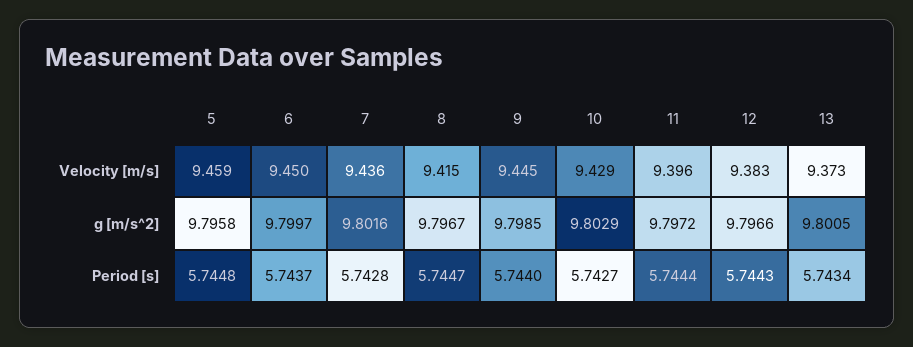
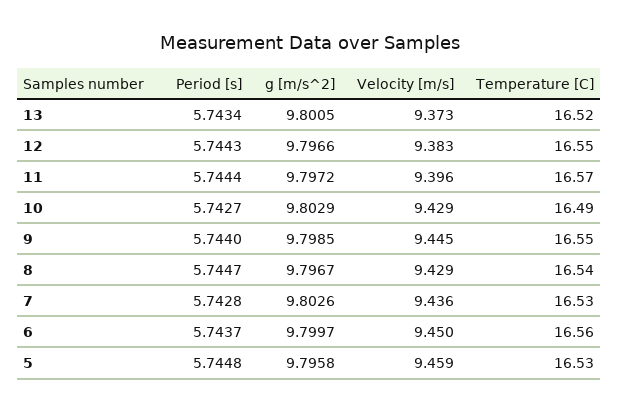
8, Velocity [m/s]: 9.415 -> 9.429
7, g [m/s^2]: 9.8016 -> 9.8026
13, Temperature [C]: none -> 16.52
12, Temperature [C]: none -> 16.55
11, Temperature [C]: none -> 16.57
10, Temperature [C]: none -> 16.49
9, Temperature [C]: none -> 16.55
8, Temperature [C]: none -> 16.54
7, Temperature [C]: none -> 16.53
6, Temperature [C]: none -> 16.56
5, Temperature [C]: none -> 16.53

